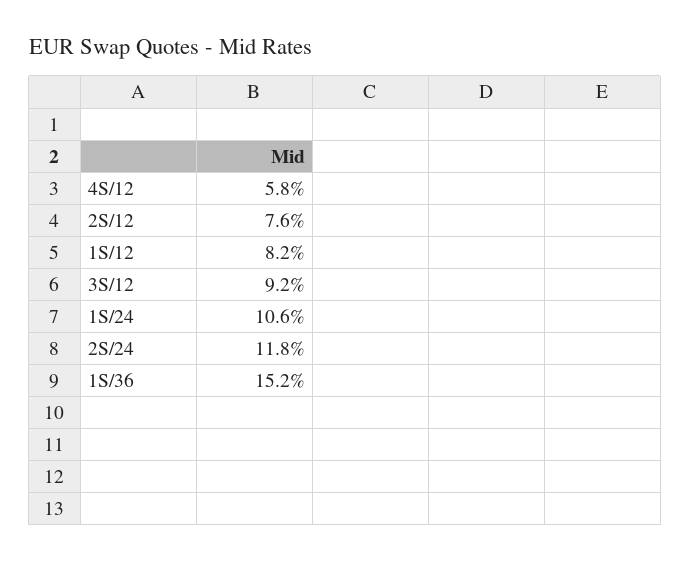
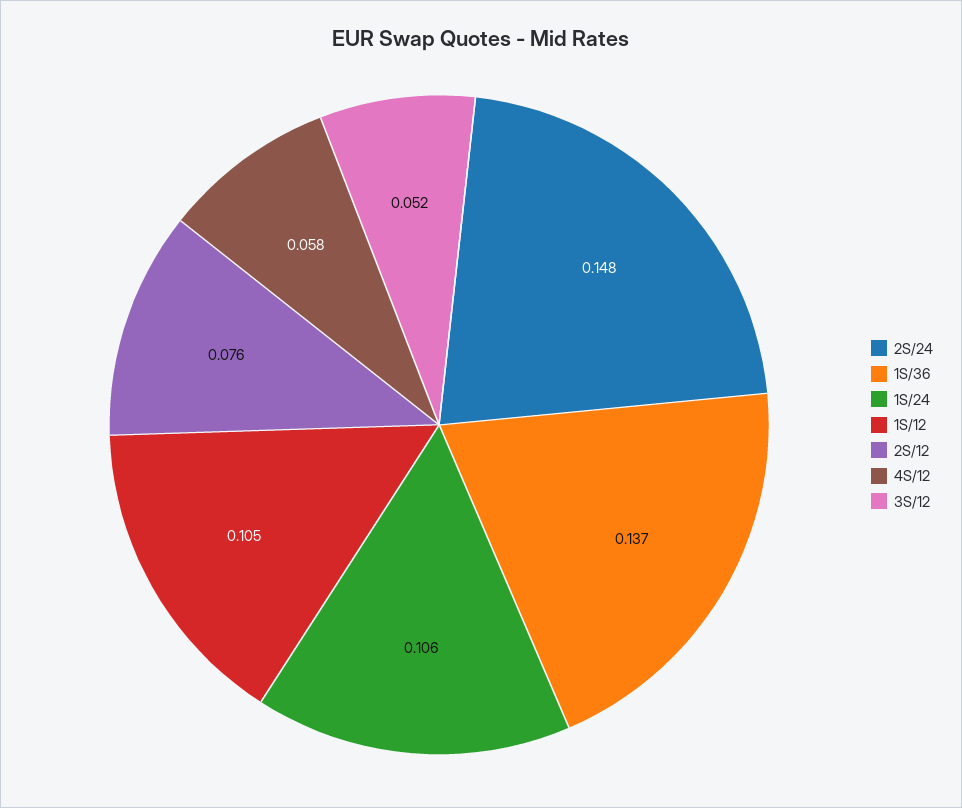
1S/12: 0.082 -> 0.105
3S/12: 0.092 -> 0.052
2S/24: 0.118 -> 0.148
1S/36: 0.152 -> 0.137

